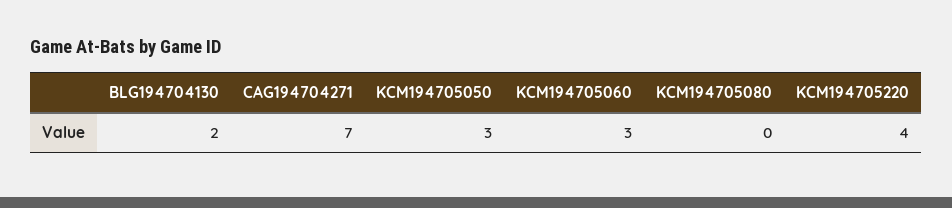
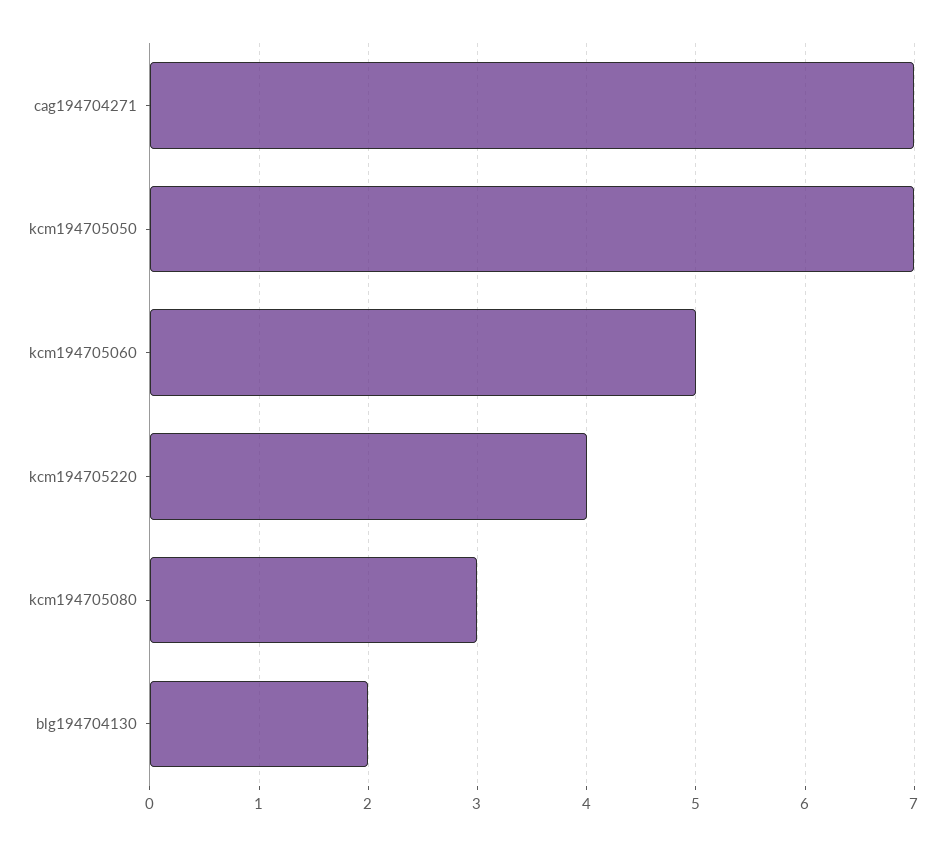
KCM194705050: 3 -> 7
KCM194705060: 3 -> 5
KCM194705080: 0 -> 3

